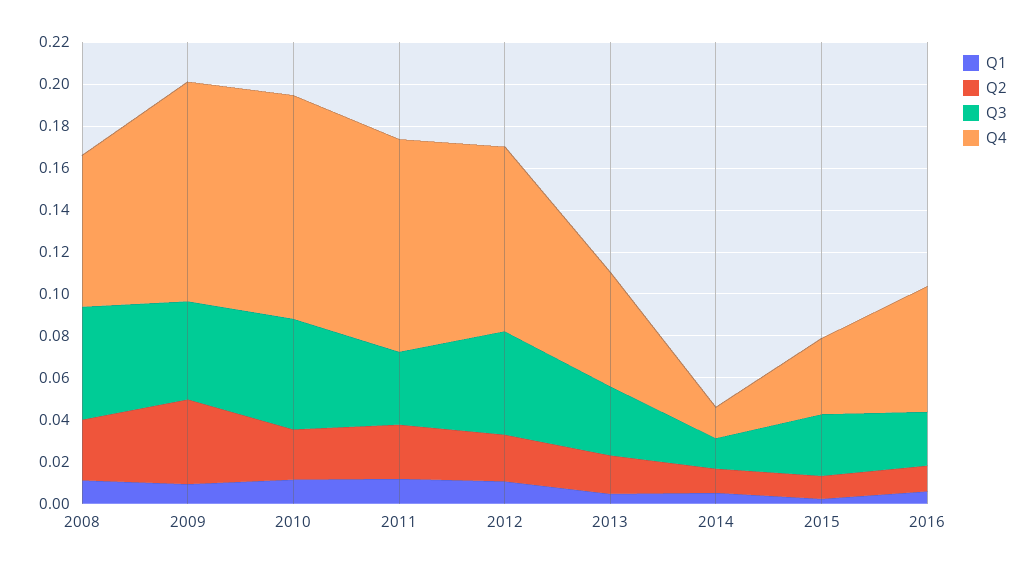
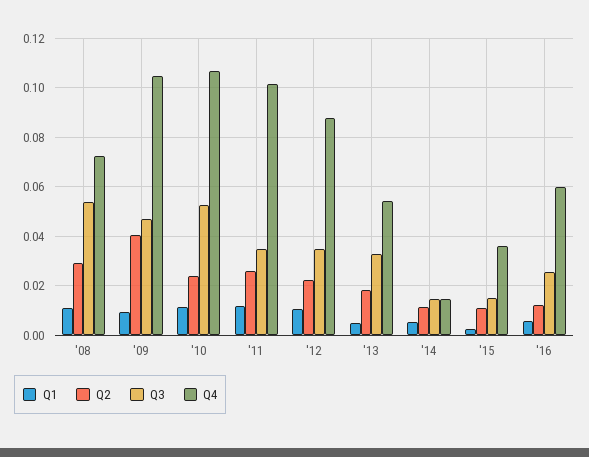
Q3, 2012: 0.05 -> 0.035
Q3, 2015: 0.03 -> 0.015

